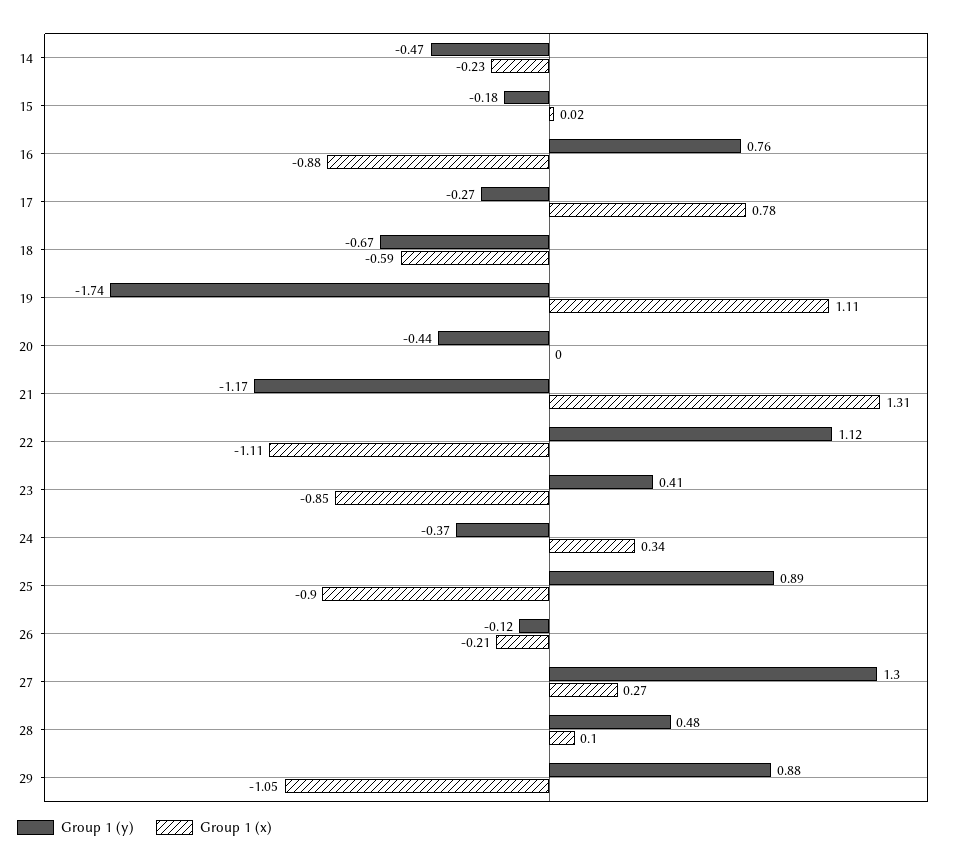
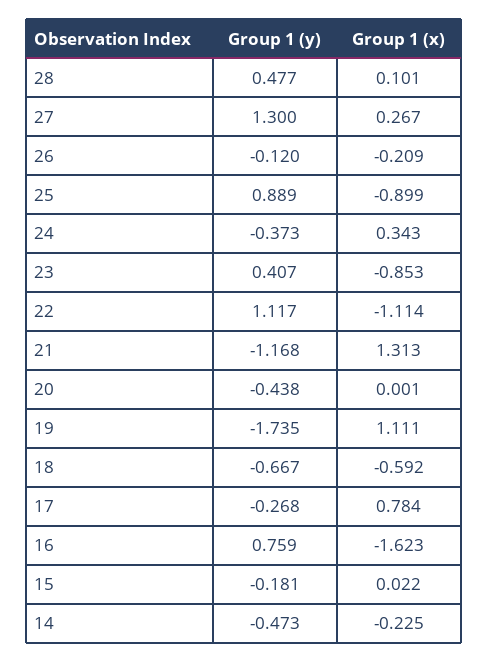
Group 1 (x), 16: -0.88 -> -1.623
Group 1 (y), 29: 0.88 -> none
Group 1 (x), 29: -1.05 -> none

